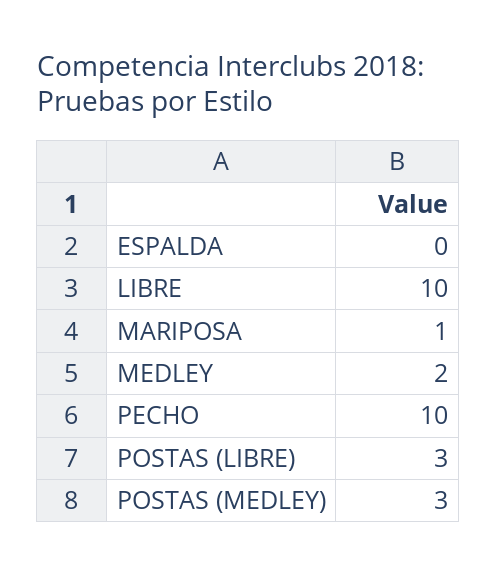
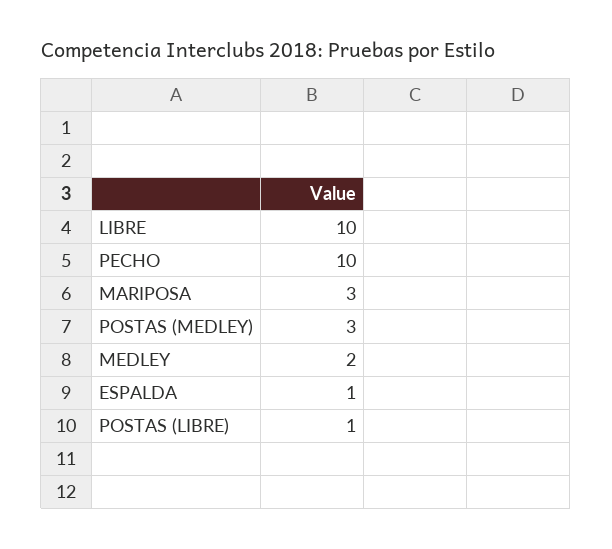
ESPALDA: 0 -> 1
MARIPOSA: 1 -> 3
POSTAS (LIBRE): 3 -> 1

